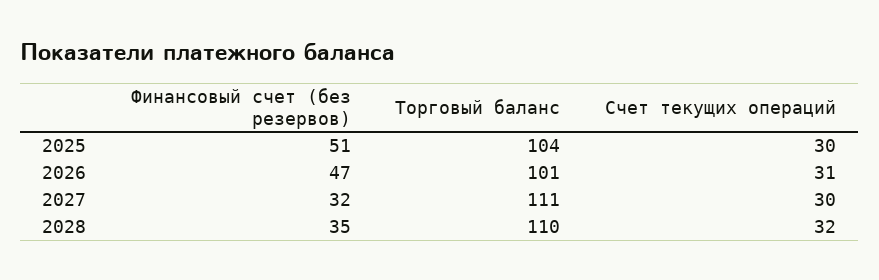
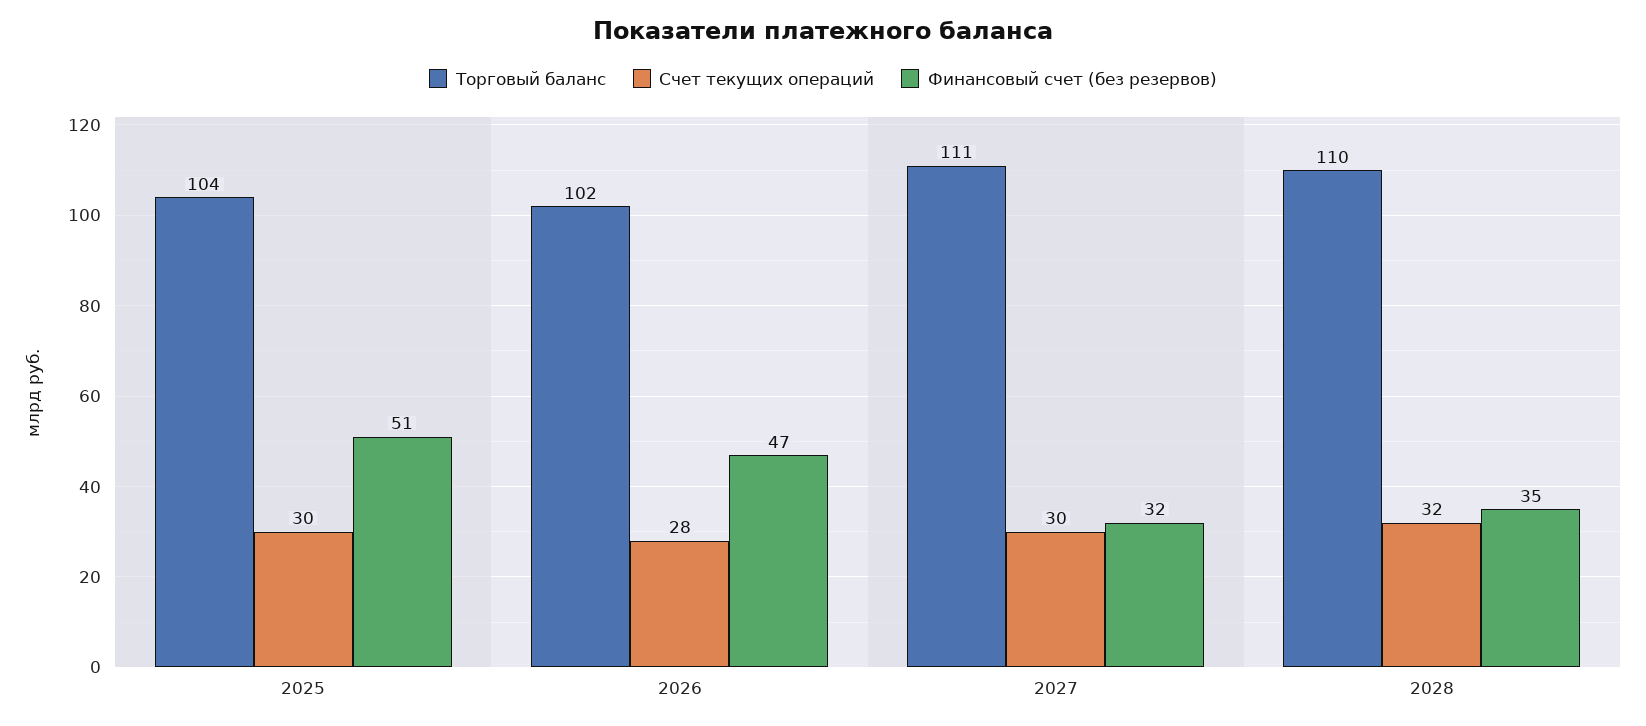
Торговый баланс, 2026: 101 -> 102
Счет текущих операций, 2026: 31 -> 28

